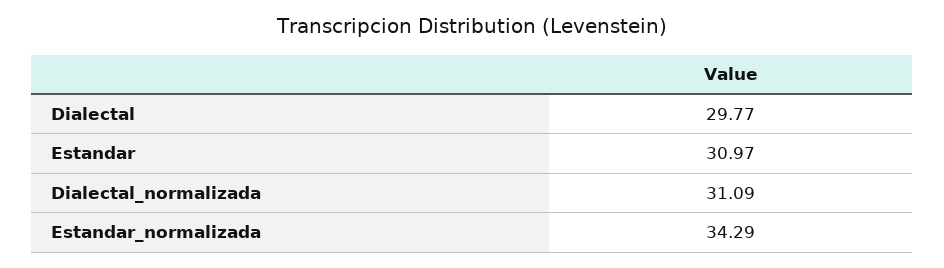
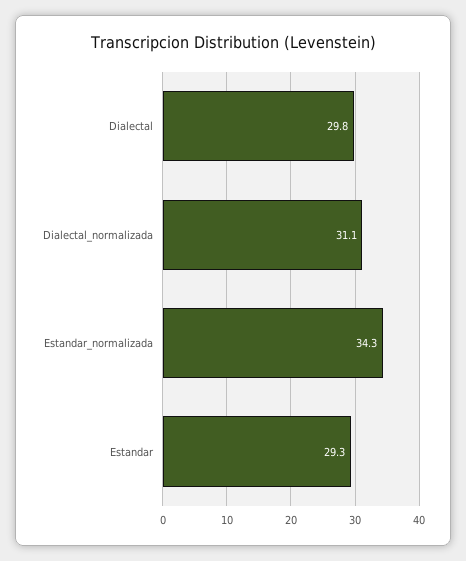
Estandar: 30.97 -> 29.3

